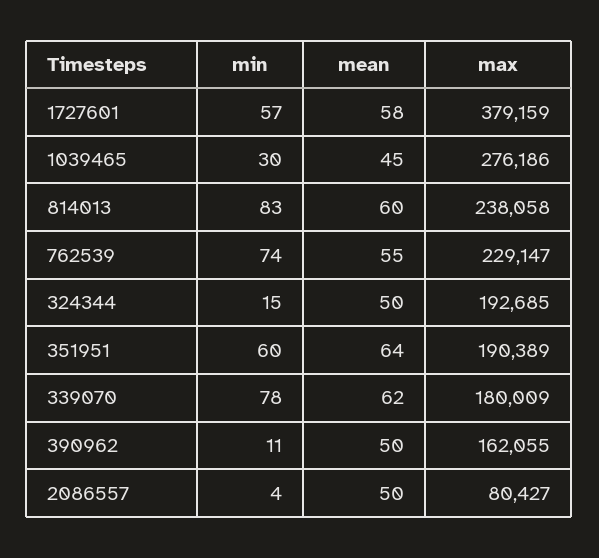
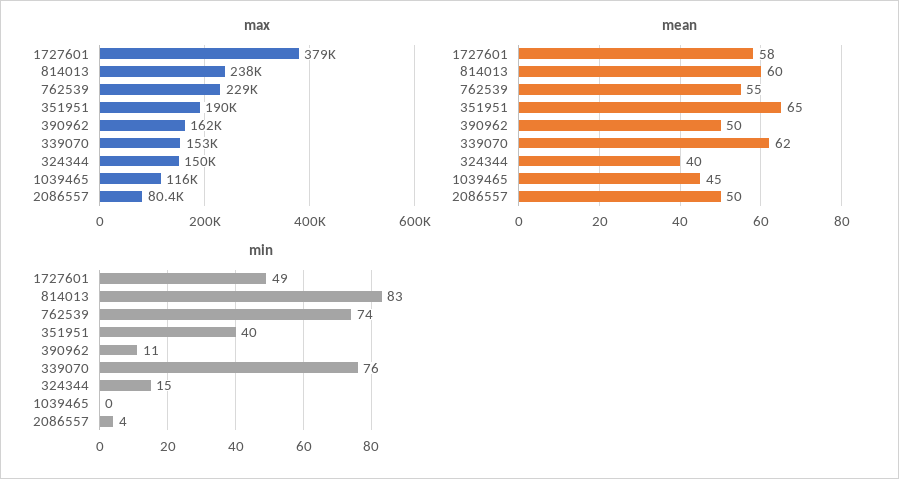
min, 1727601: 57 -> 49
min, 1039465: 30 -> 0
max, 1039465: 276186 -> 116000
mean, 324344: 50 -> 40
max, 324344: 192685 -> 150000
min, 351951: 60 -> 40
mean, 351951: 64 -> 65
min, 339070: 78 -> 76
max, 339070: 180009 -> 153000

